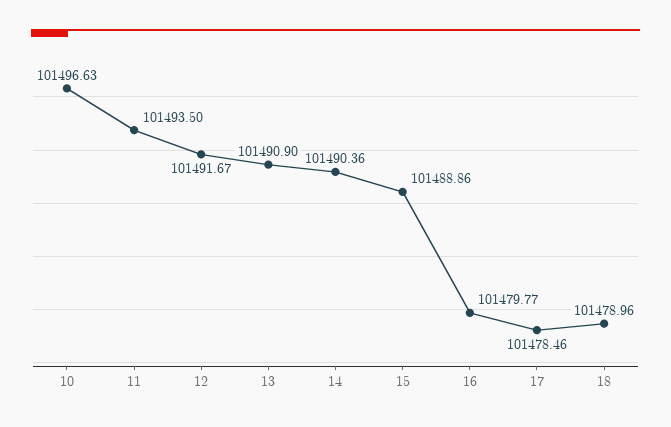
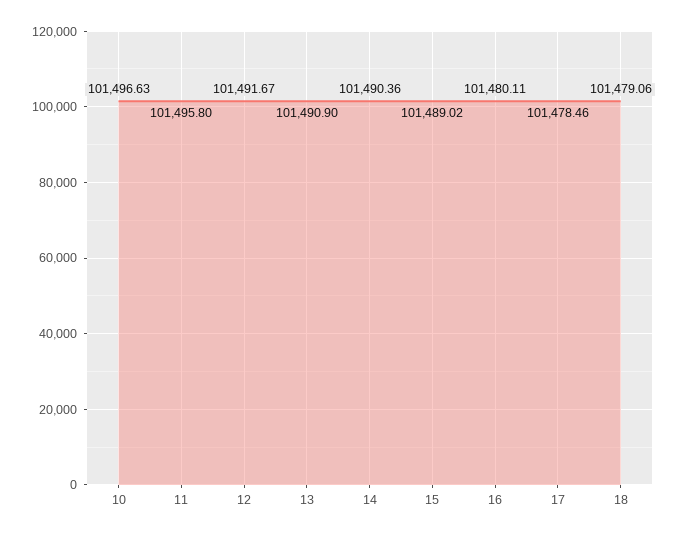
11: 101493.5 -> 101495.8
15: 101488.86 -> 101489.02
16: 101479.77 -> 101480.11
18: 101478.96 -> 101479.06

